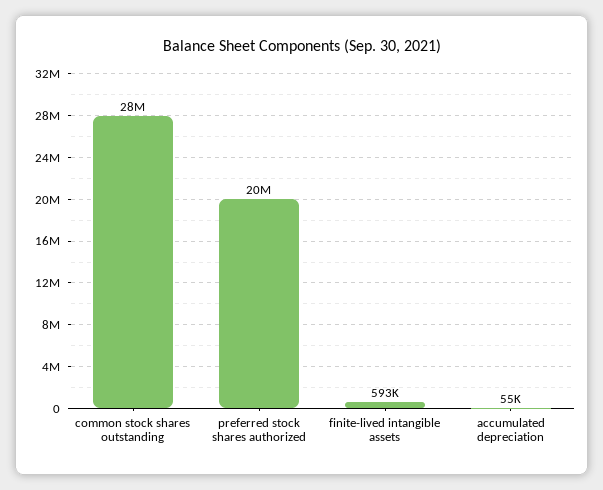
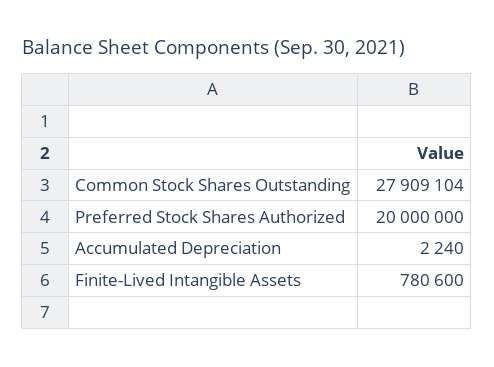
finite-lived intangible assets: 593000 -> 780600
accumulated depreciation: 55000 -> 2240

